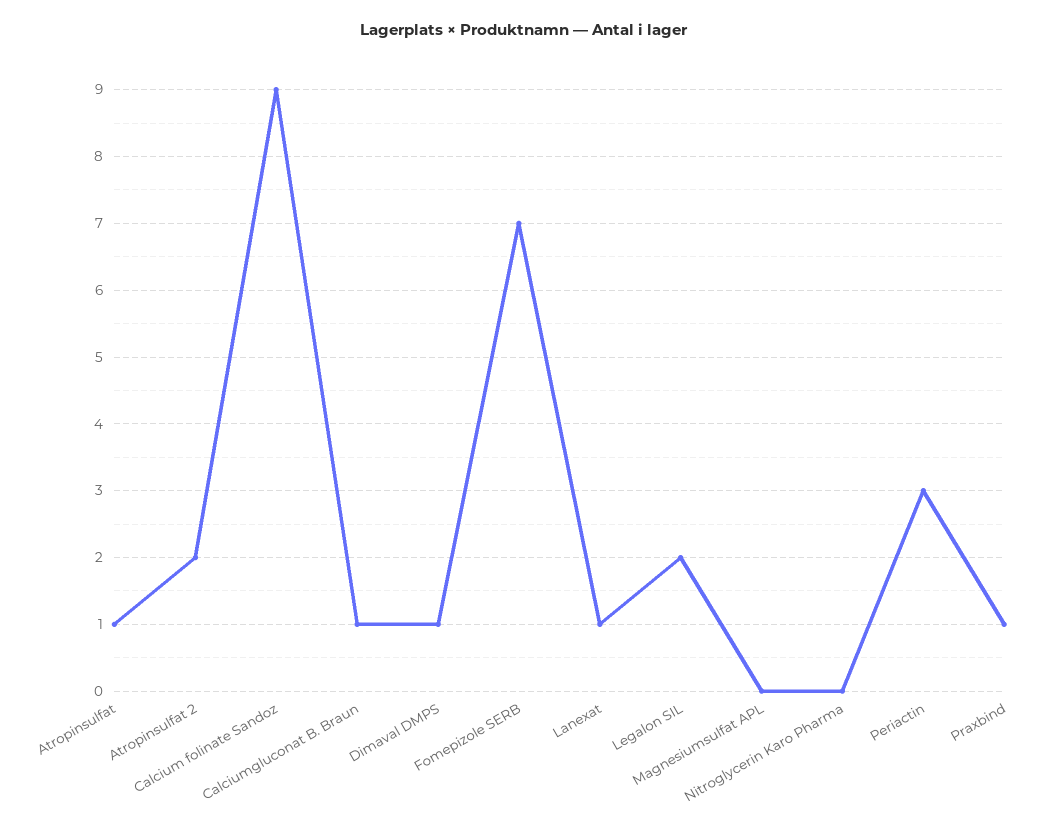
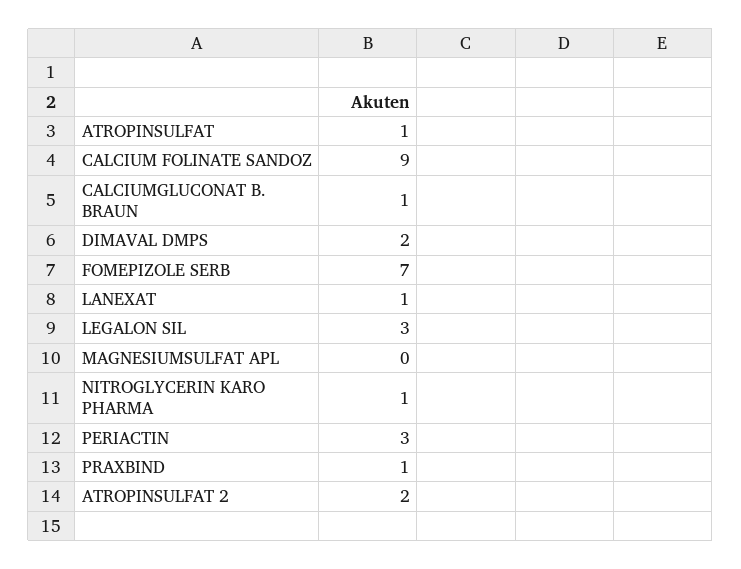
Dimaval DMPS: 1 -> 2
Legalon SIL: 2 -> 3
Nitroglycerin Karo Pharma: 0 -> 1

